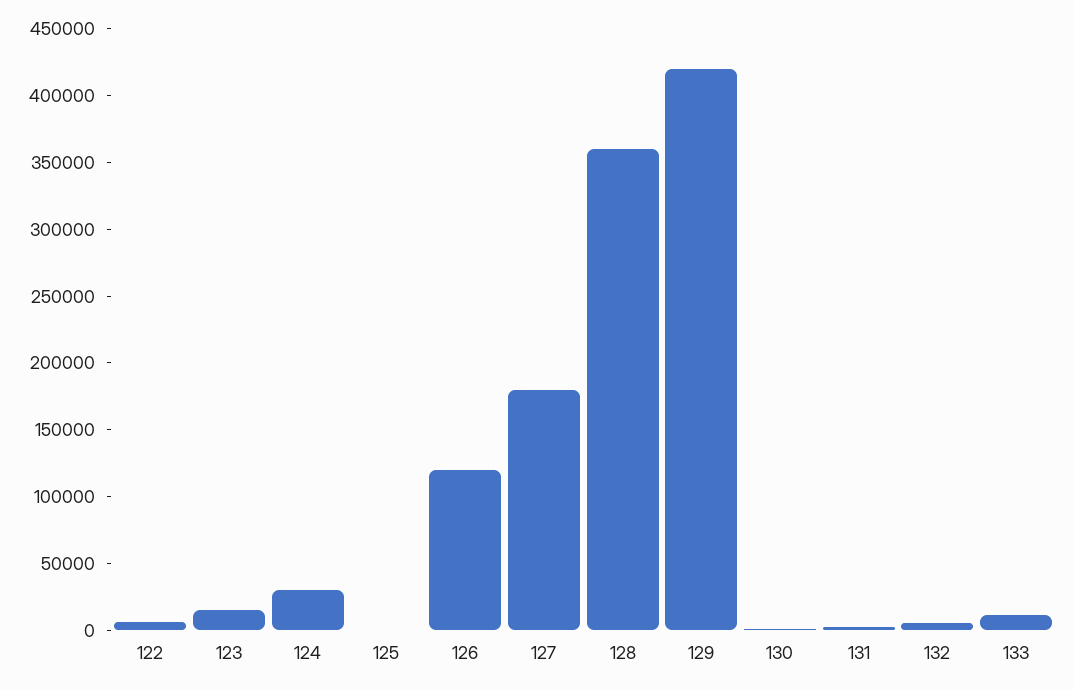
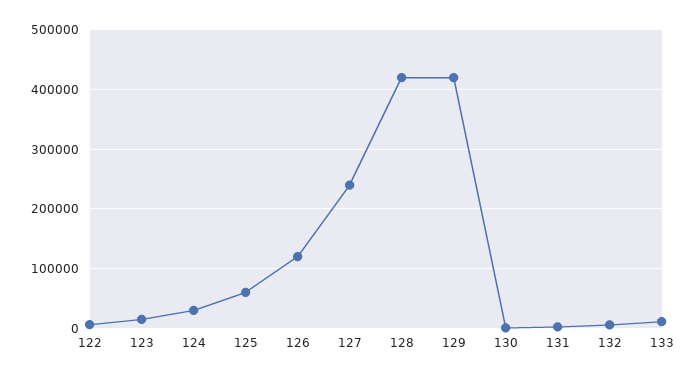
125: 0 -> 60000
127: 180000 -> 240000
128: 360000 -> 420000

